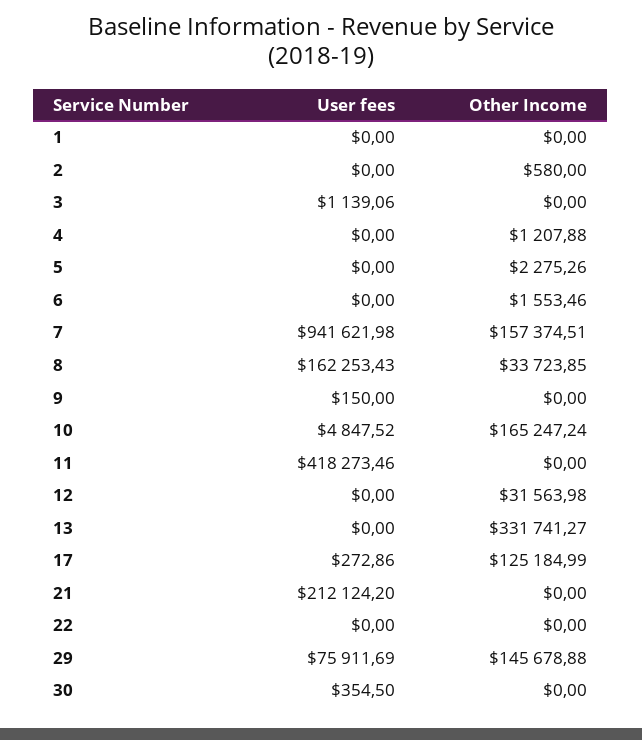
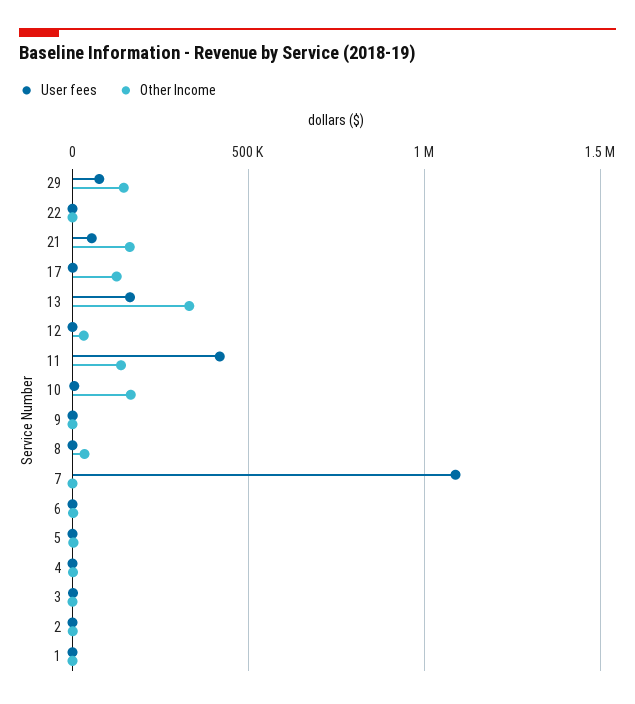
User fees, 7: 941621.98 -> 1100000
Other Income, 7: 157374.51 -> 0
User fees, 8: 162253.43 -> 0
Other Income, 11: 0 -> 150000
User fees, 13: 0 -> 150000
User fees, 21: 212124.2 -> 50000
Other Income, 21: 0 -> 150000
User fees, 30: 354.5 -> none
Other Income, 30: 0 -> none

